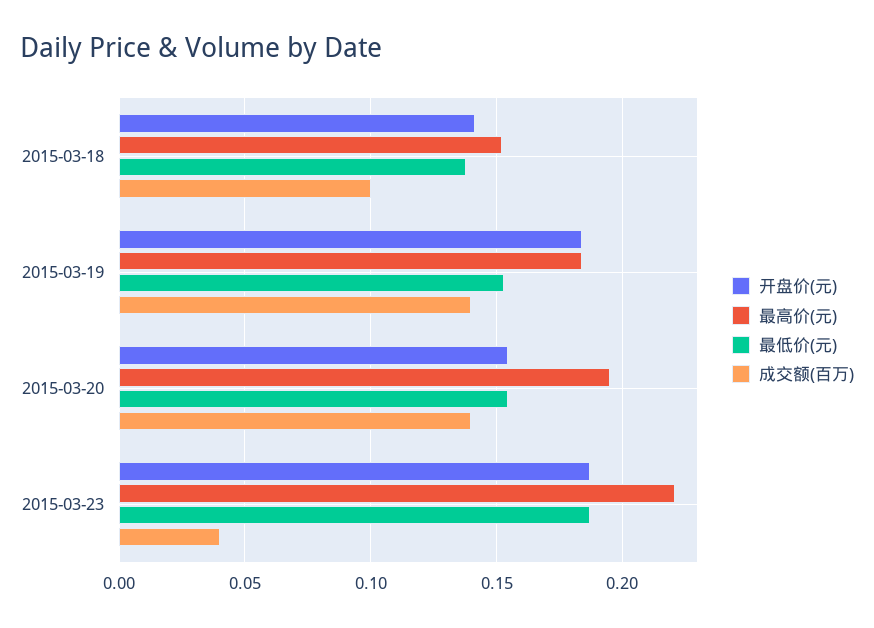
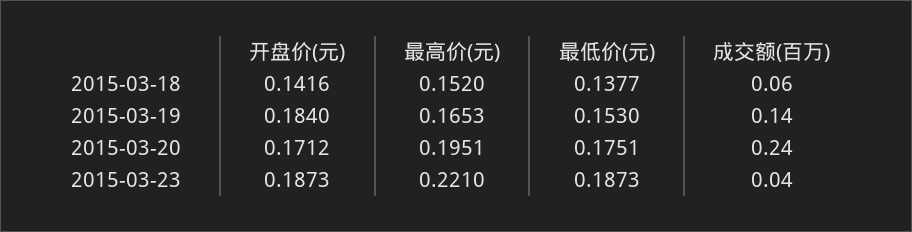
成交额(百万), 2015-03-18: 0.1 -> 0.06
最高价(元), 2015-03-19: 0.185 -> 0.1653
开盘价(元), 2015-03-20: 0.155 -> 0.1712
最低价(元), 2015-03-20: 0.155 -> 0.1751
成交额(百万), 2015-03-20: 0.14 -> 0.24

